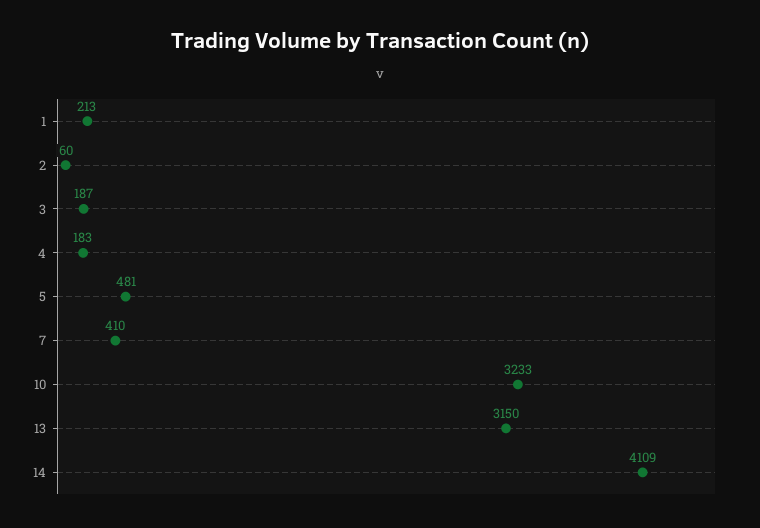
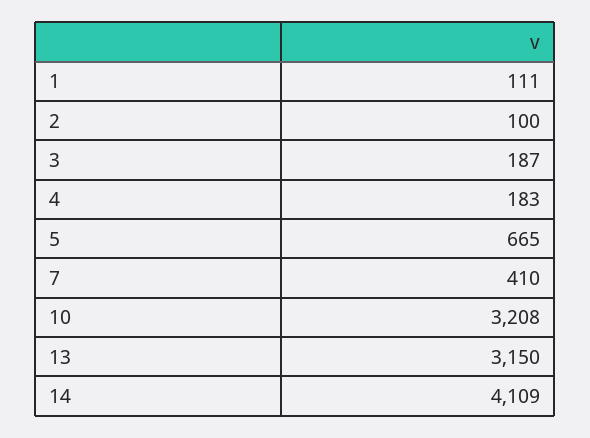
1: 213 -> 111
2: 60 -> 100
5: 481 -> 665
10: 3233 -> 3208

